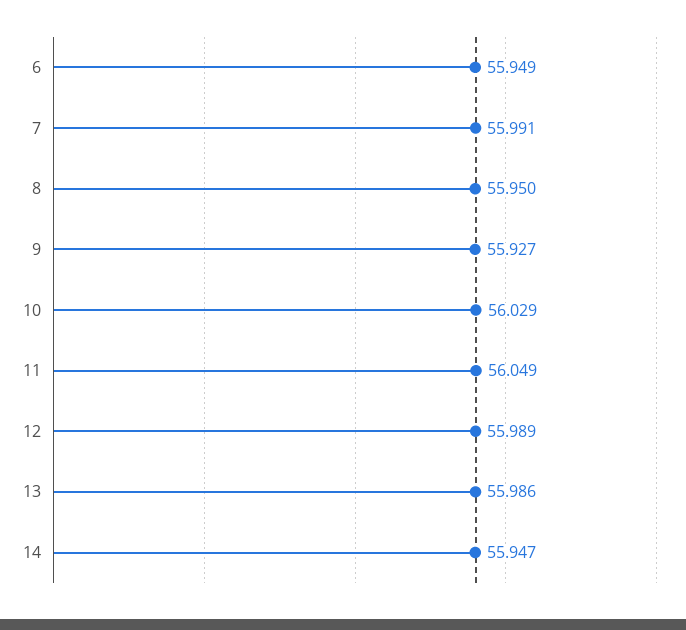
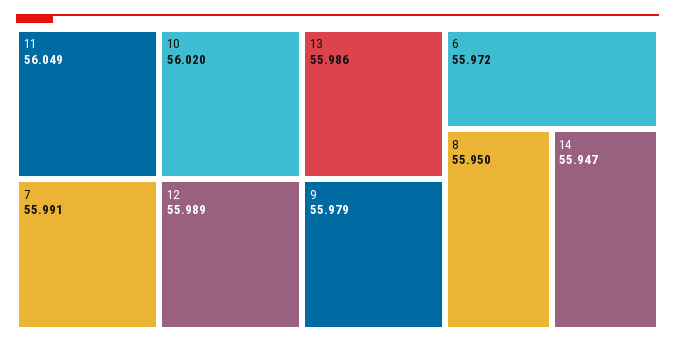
6: 55.949 -> 55.972
9: 55.927 -> 55.979
10: 56.029 -> 56.02

